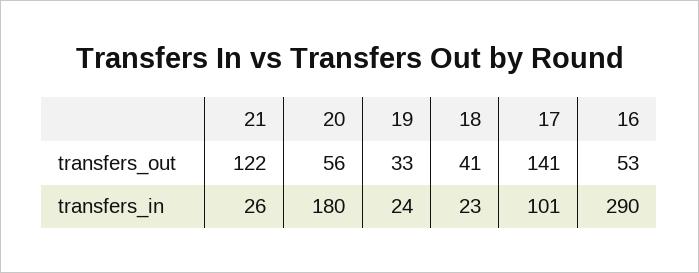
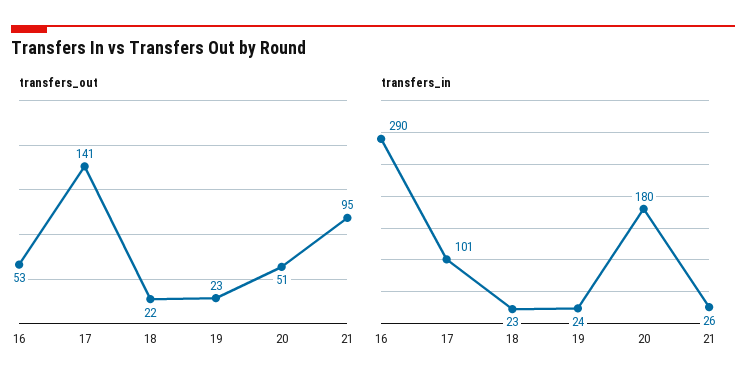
transfers_out, 21: 122 -> 95
transfers_out, 20: 56 -> 51
transfers_out, 19: 33 -> 23
transfers_out, 18: 41 -> 22

